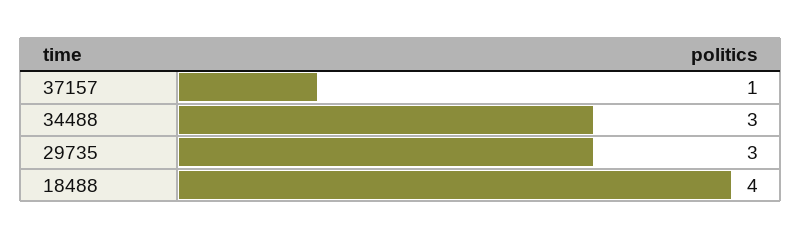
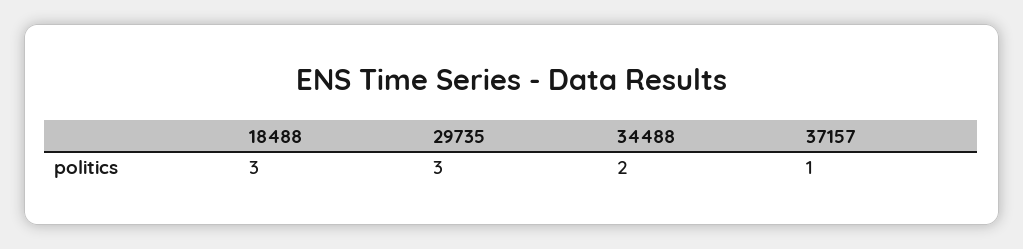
34488: 3 -> 2
18488: 4 -> 3

